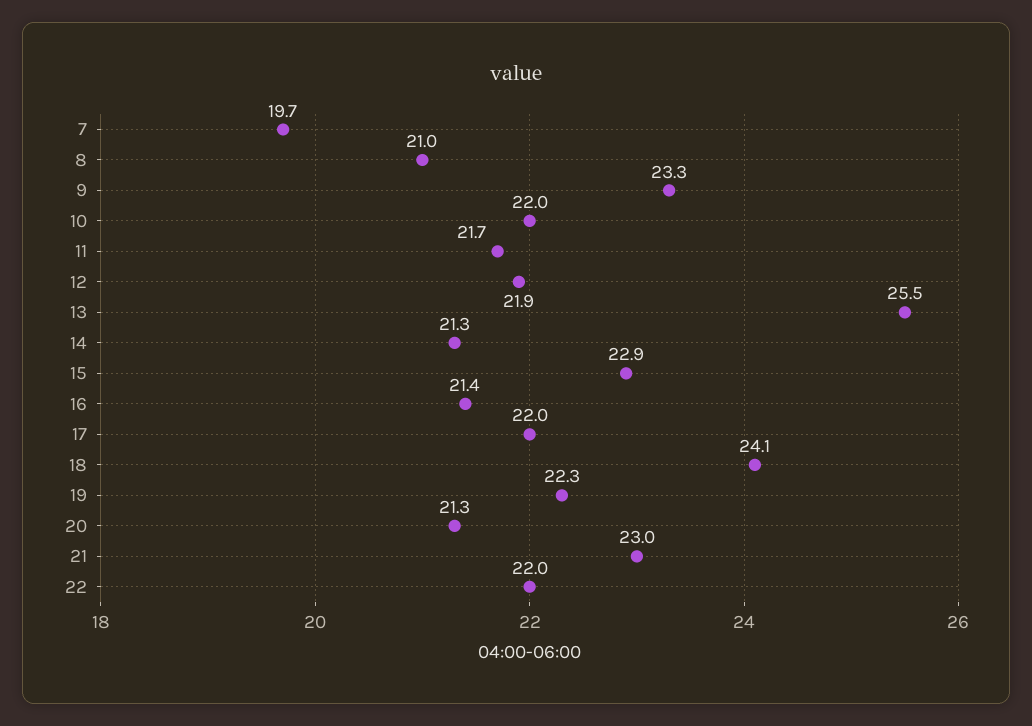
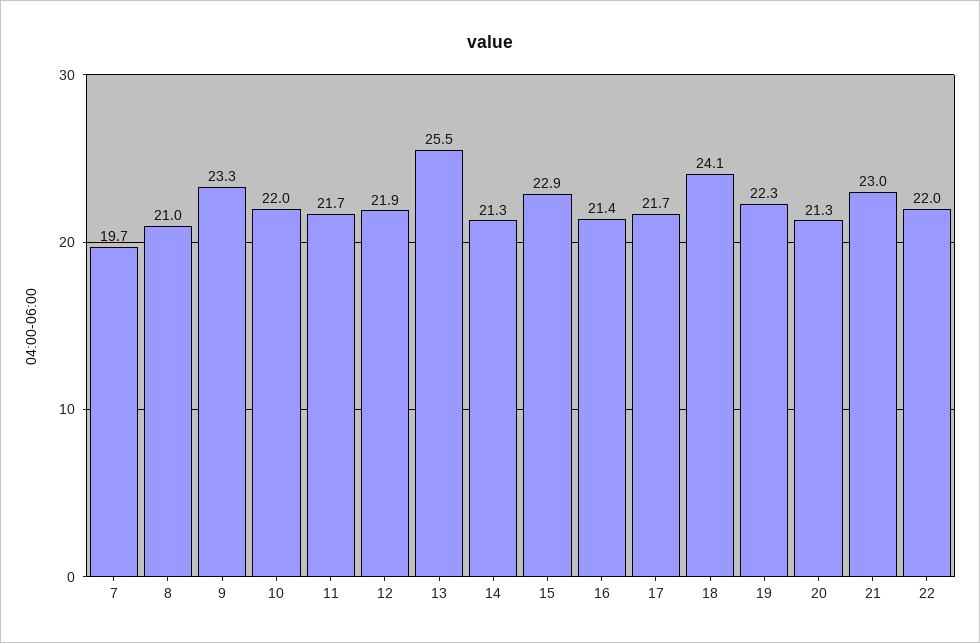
17: 22 -> 21.7

